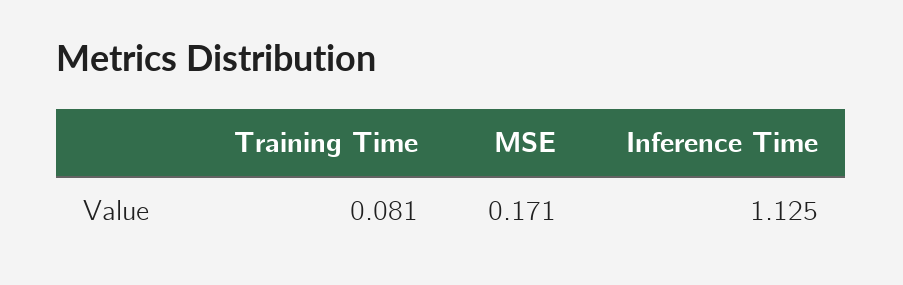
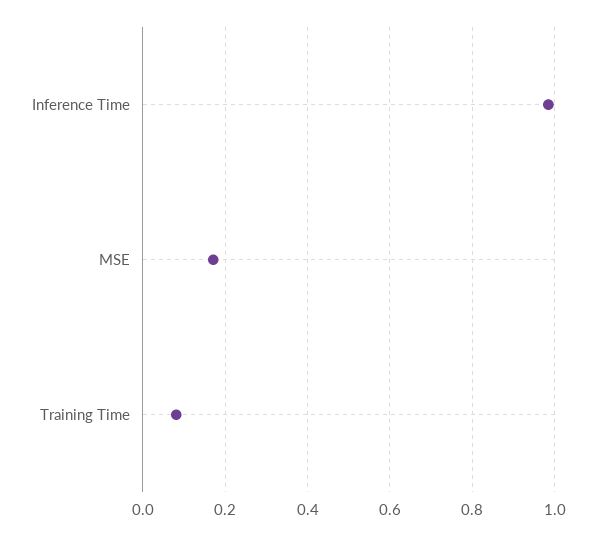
Inference Time: 1.125 -> 0.98

